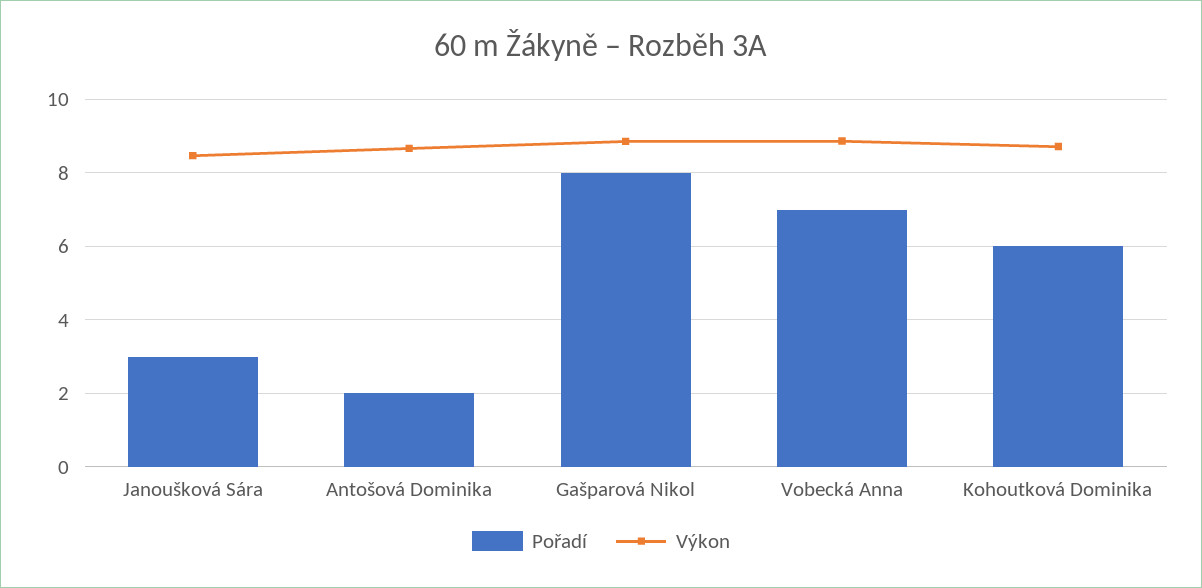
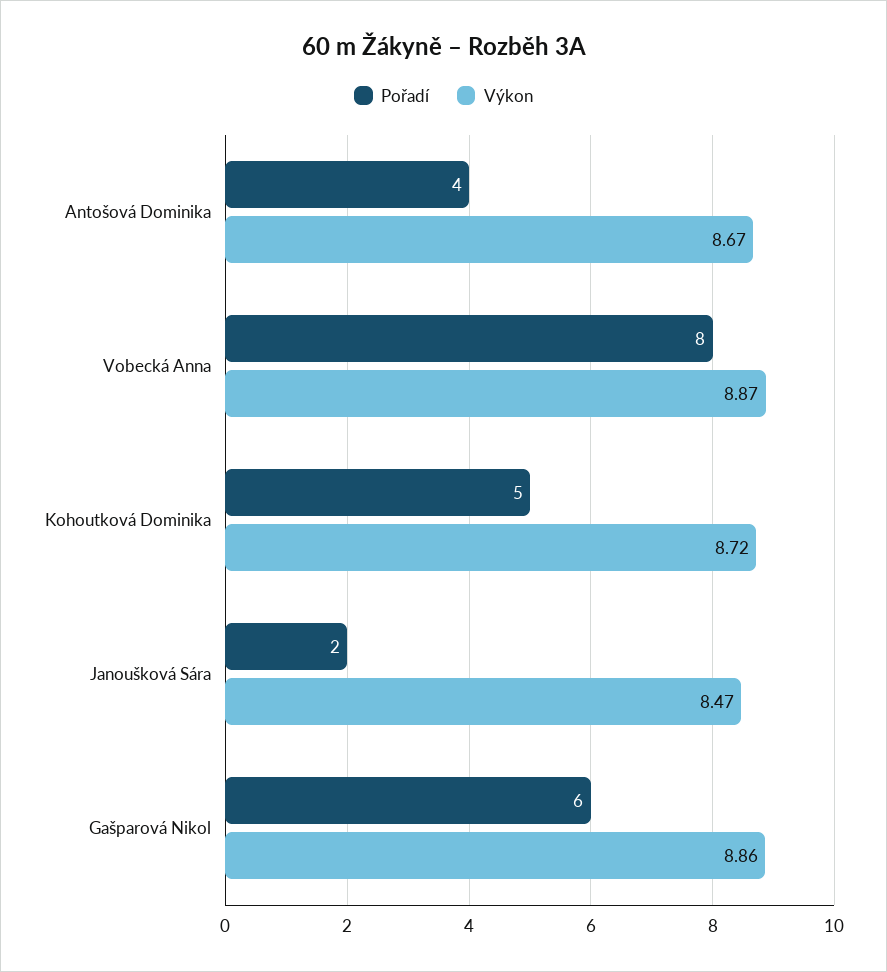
Pořadí, Janoušková Sára: 3 -> 2
Pořadí, Antošová Dominika: 2 -> 4
Pořadí, Gašparová Nikol: 8 -> 6
Pořadí, Vobecká Anna: 7 -> 8
Pořadí, Kohoutková Dominika: 6 -> 5

